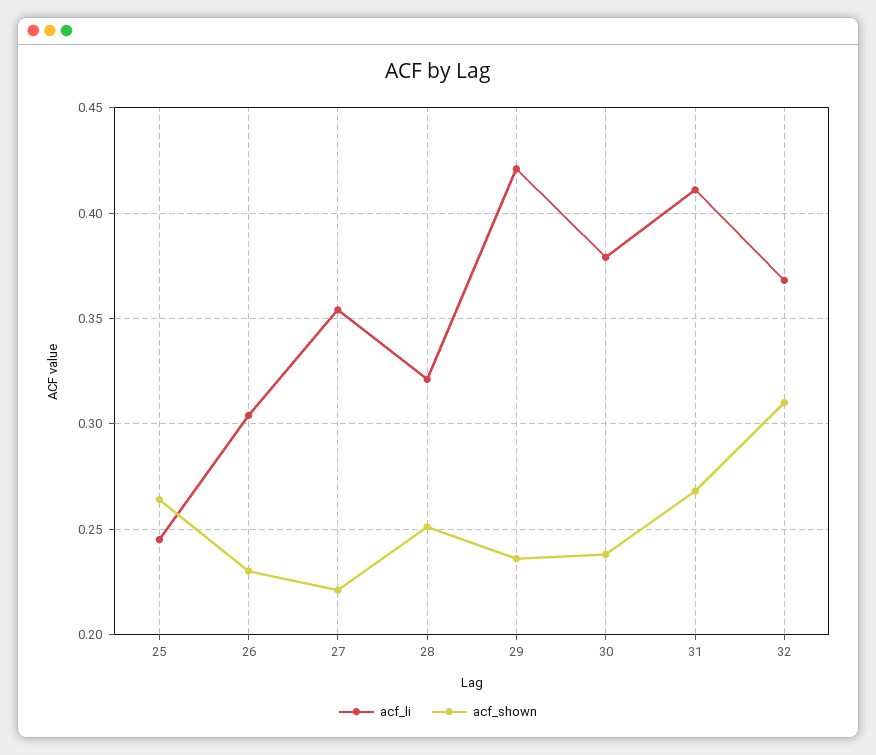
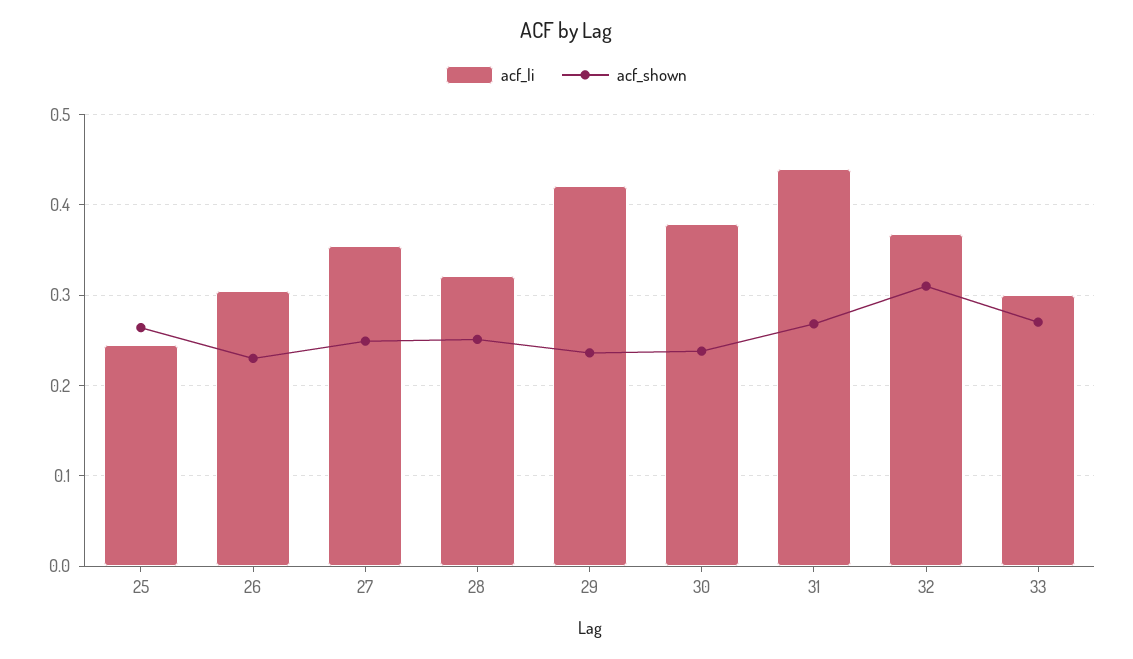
acf_shown, 27: 0.22 -> 0.25
acf_li, 31: 0.41 -> 0.44
acf_li, 33: none -> 0.3
acf_shown, 33: none -> 0.27

